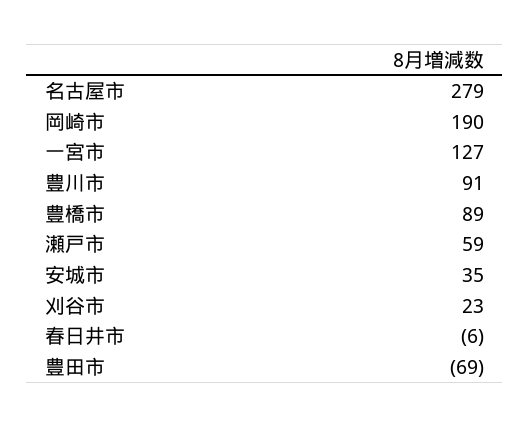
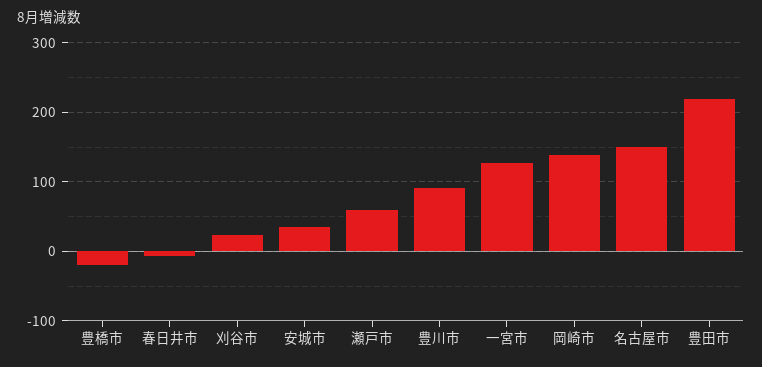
名古屋市: 279 -> 150
岡崎市: 190 -> 140
豊橋市: 89 -> -20
豊田市: -69 -> 220

